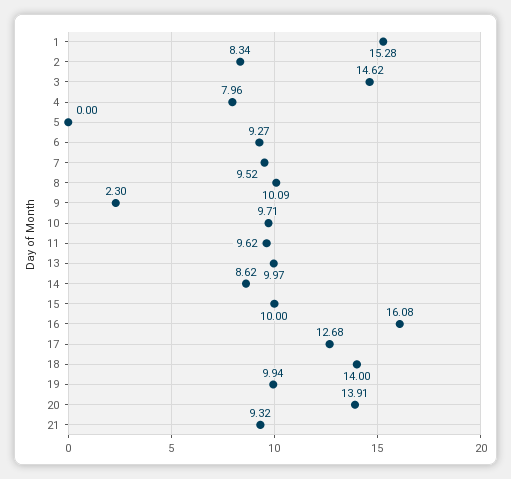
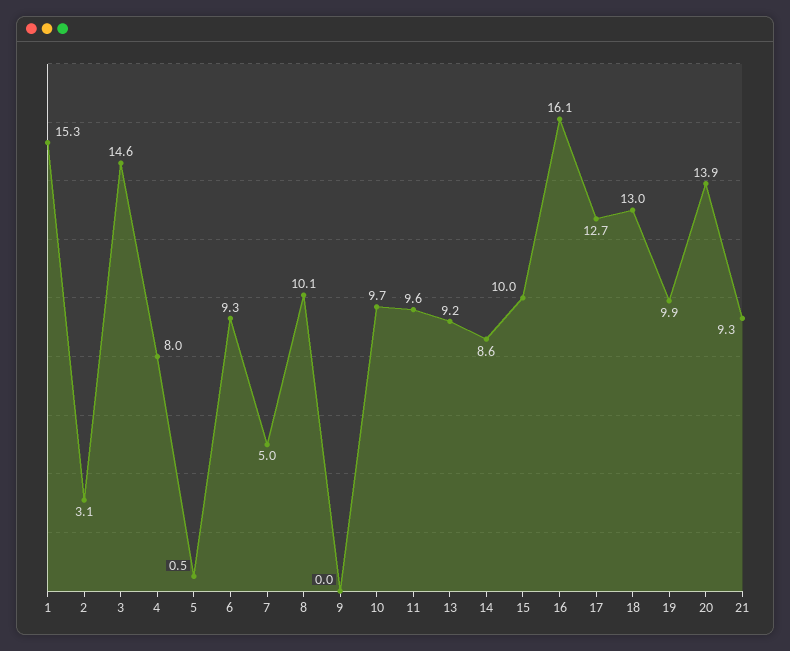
2: 8.34 -> 3.1
5: 0 -> 0.5
7: 9.52 -> 5
9: 2.3 -> 0
13: 9.97 -> 9.2
18: 14 -> 13

